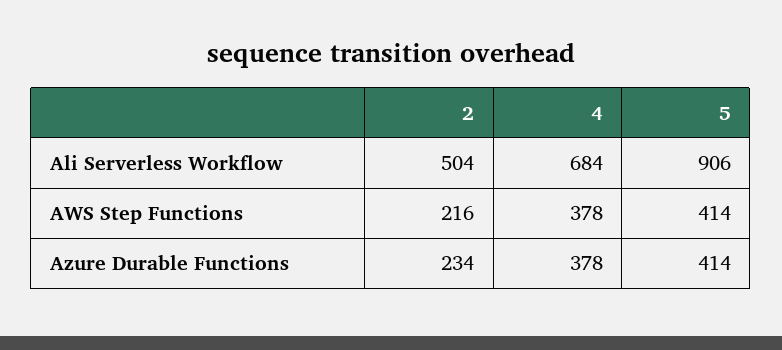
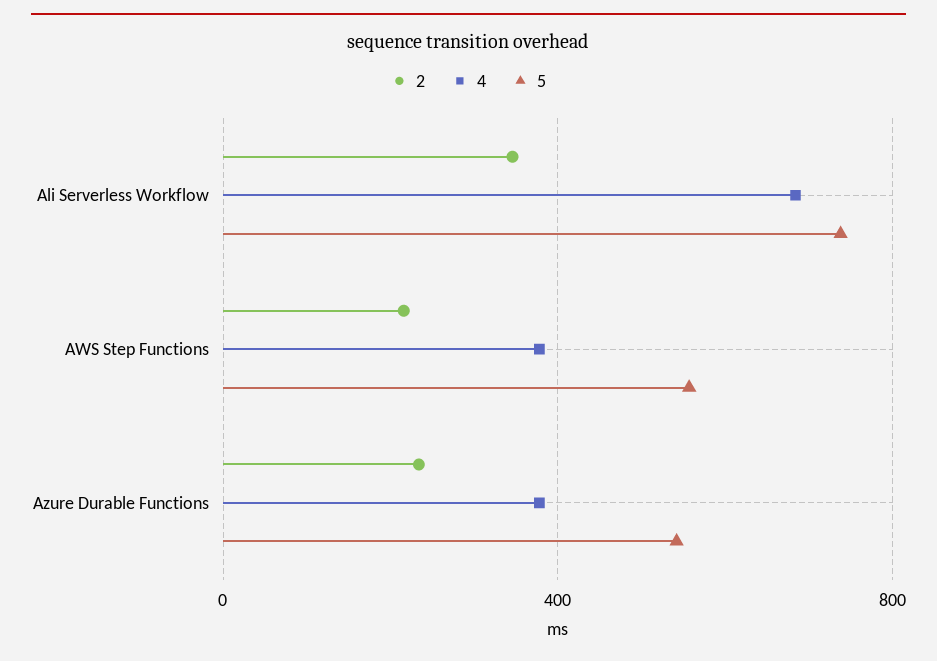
2, Ali Serverless Workflow: 504 -> 350
5, Ali Serverless Workflow: 906 -> 750
5, AWS Step Functions: 414 -> 550
5, Azure Durable Functions: 414 -> 550

